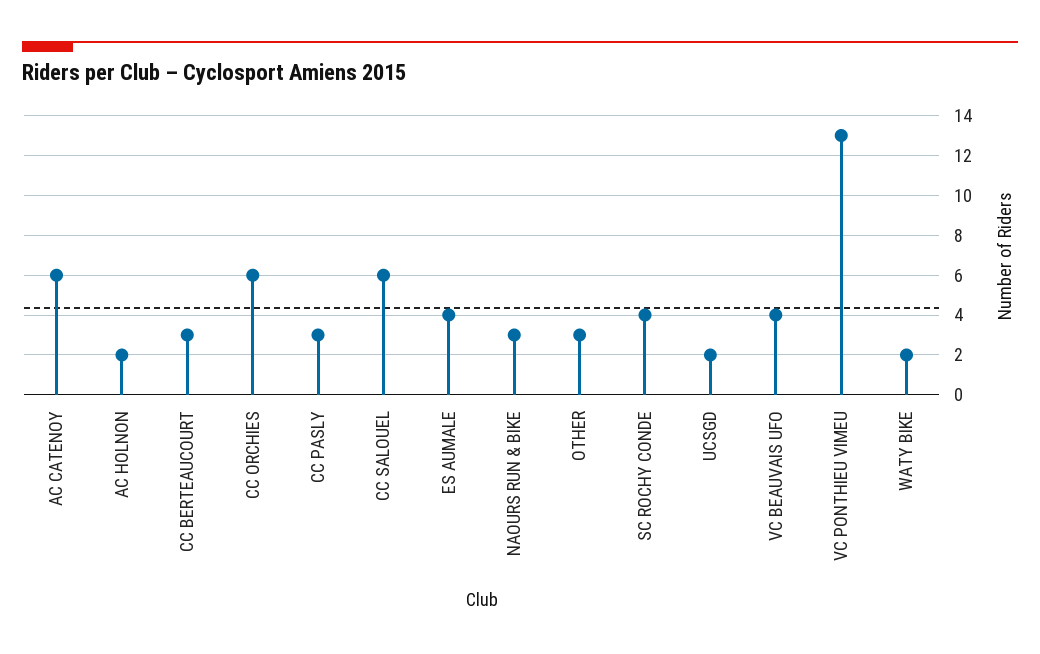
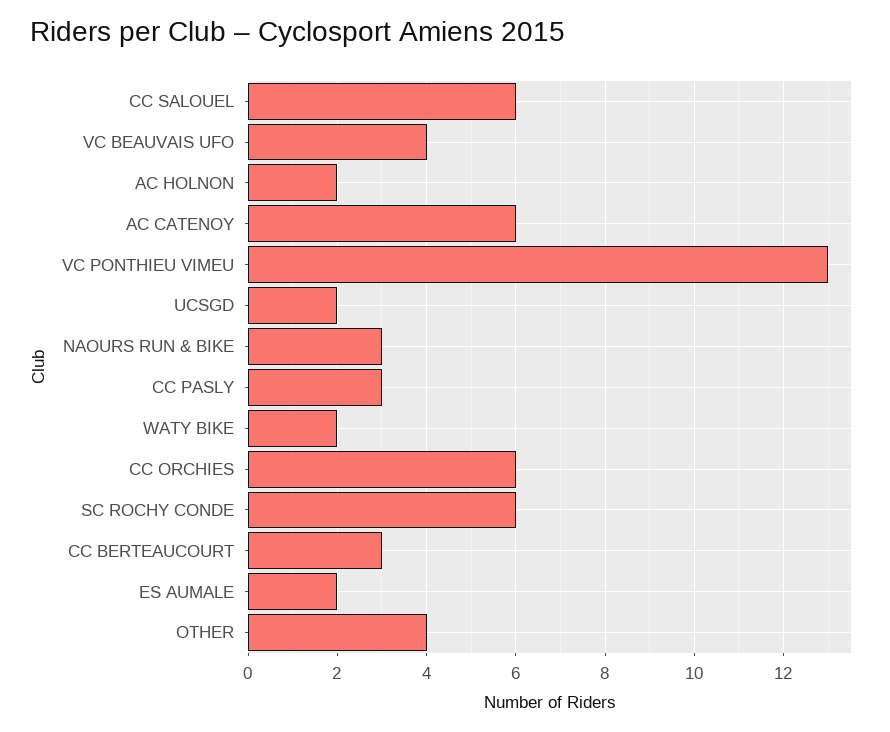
ES AUMALE: 4 -> 2
OTHER: 3 -> 4
SC ROCHY CONDE: 4 -> 6

